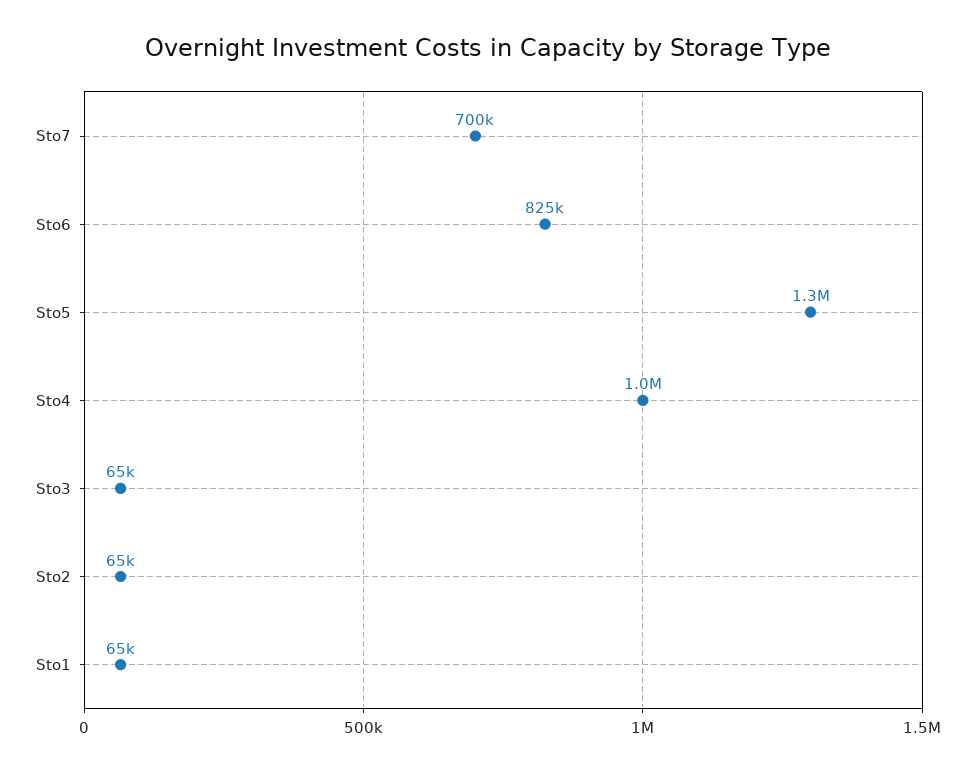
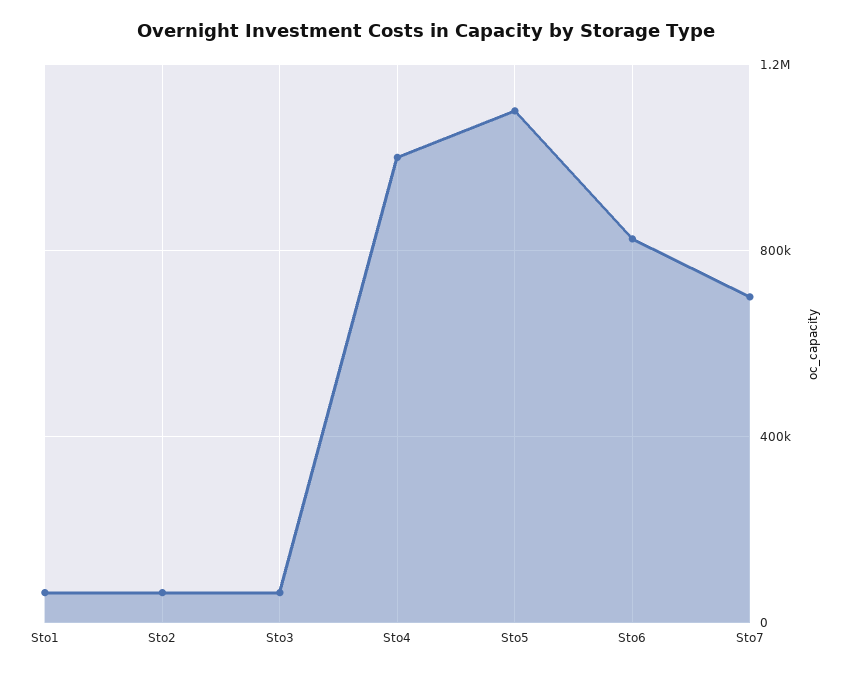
Sto5: 1300000 -> 1100000

